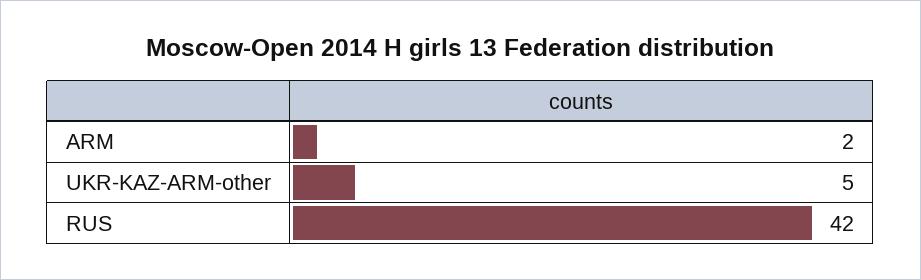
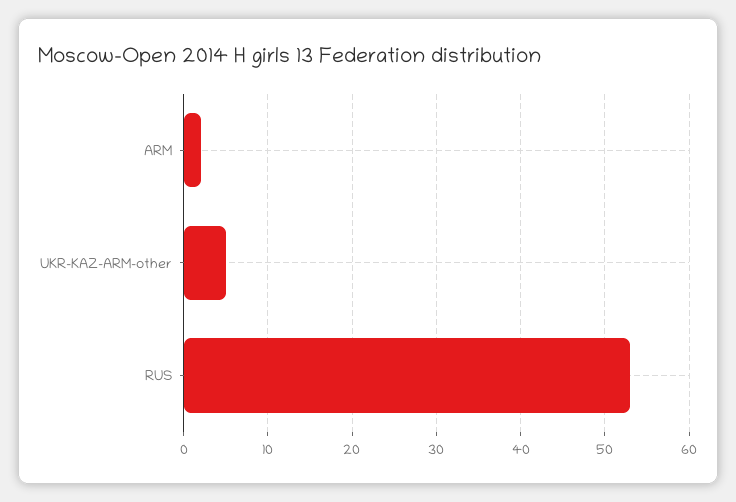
RUS: 42 -> 53

